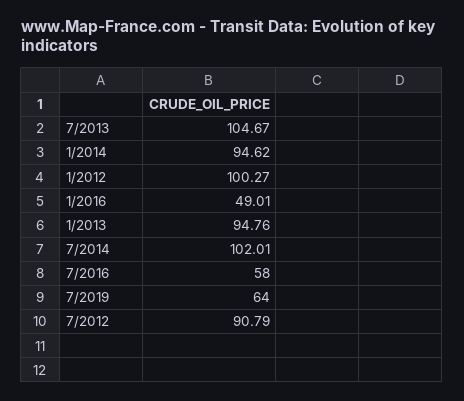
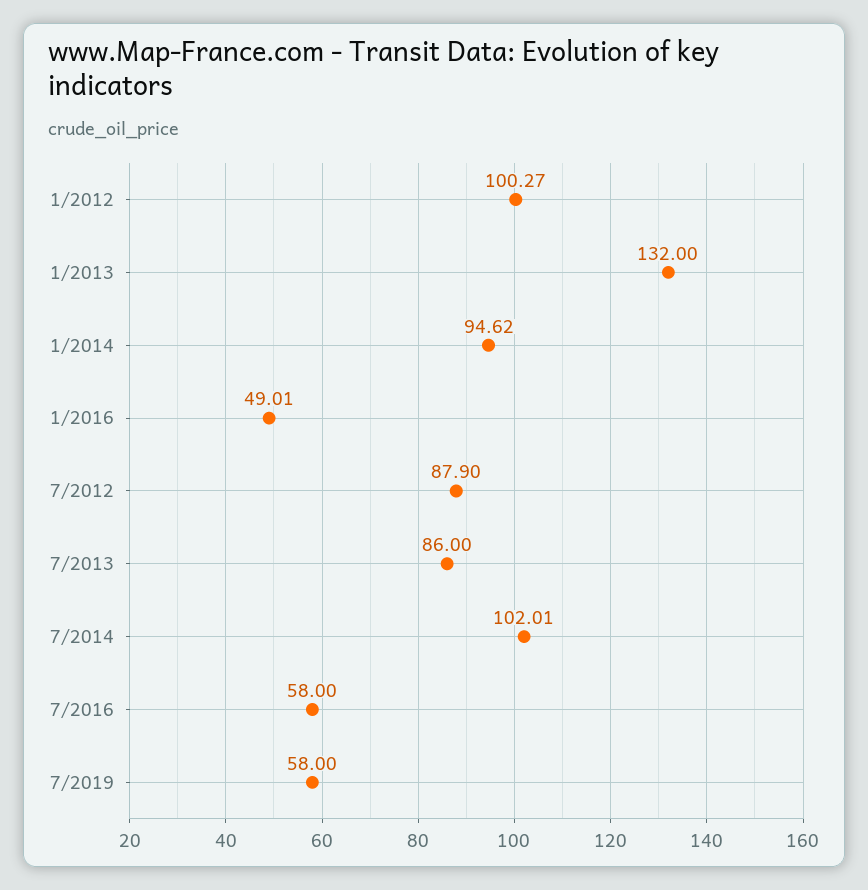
7/2013: 104.67 -> 86
1/2013: 94.76 -> 132
7/2019: 64 -> 58
7/2012: 90.79 -> 87.9

